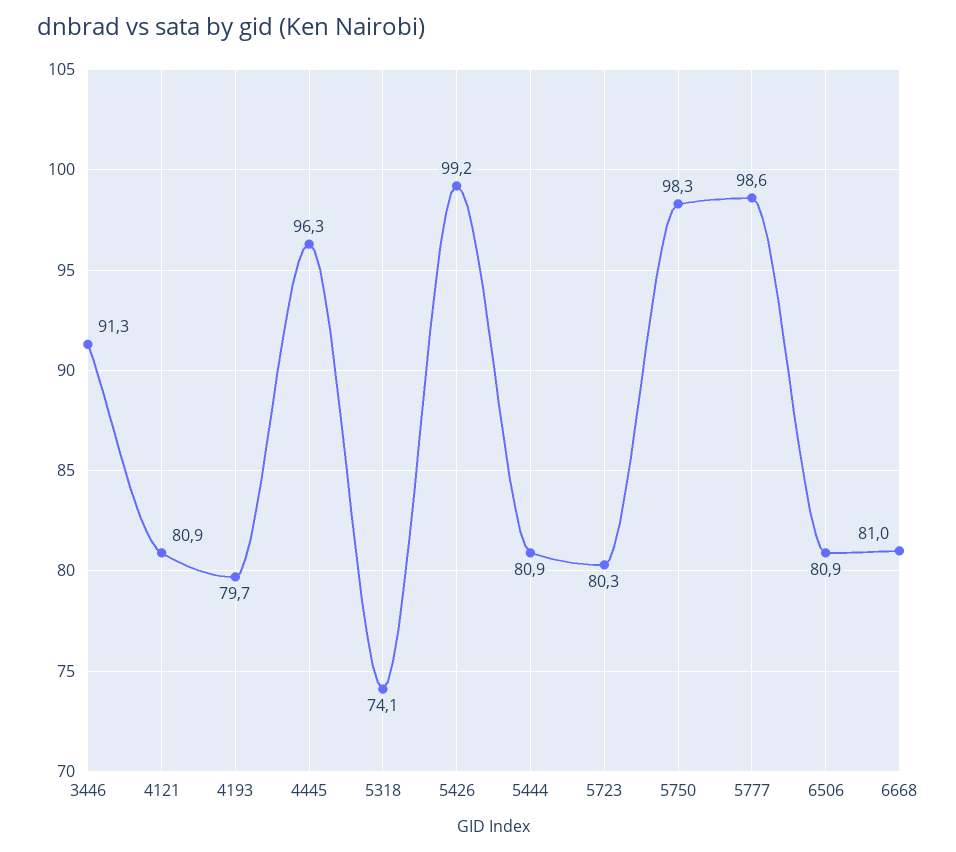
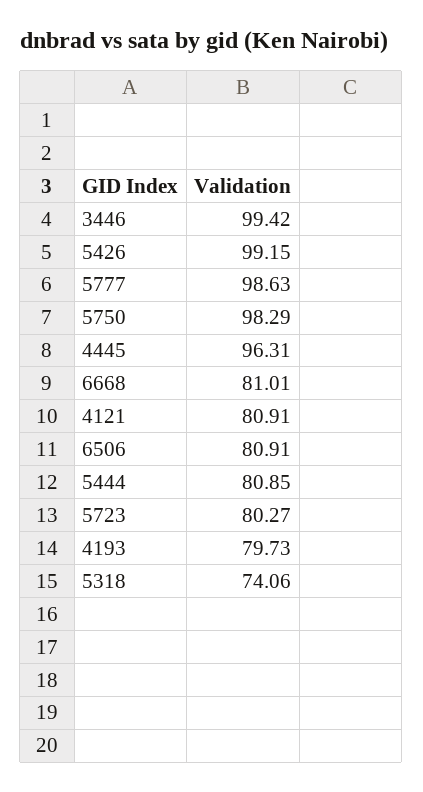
3446: 91.3 -> 99.42

